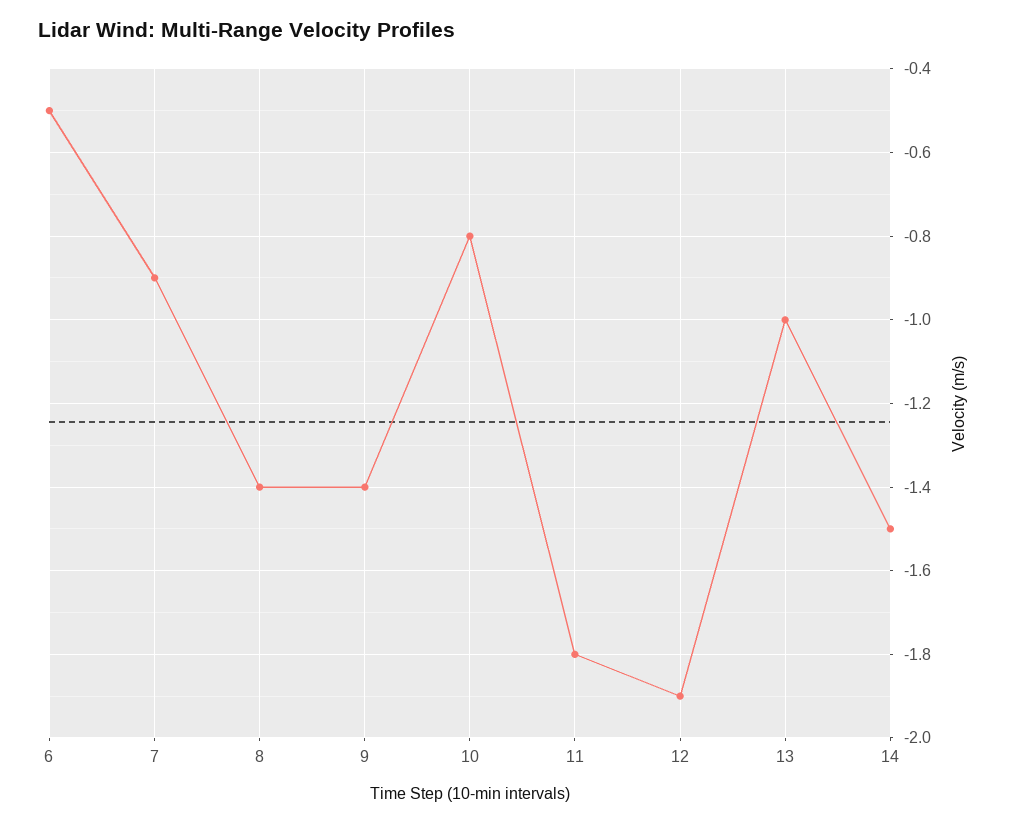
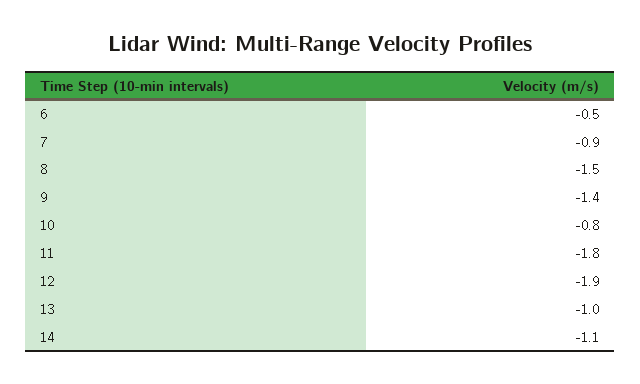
8: -1.4 -> -1.5
14: -1.5 -> -1.1

